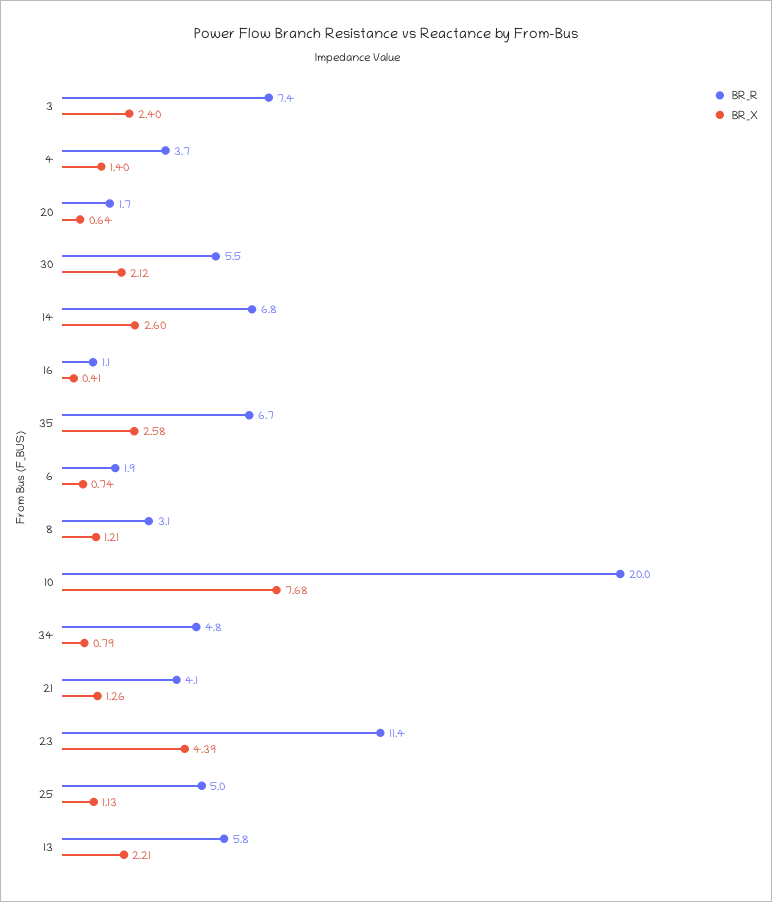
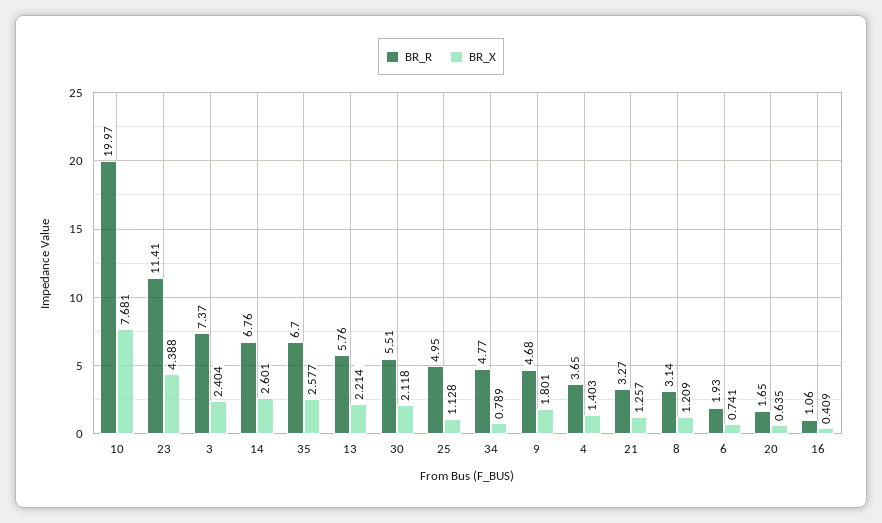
BR_R, 21: 4.1 -> 3.27
BR_R, 9: none -> 4.68
BR_X, 9: none -> 1.801

